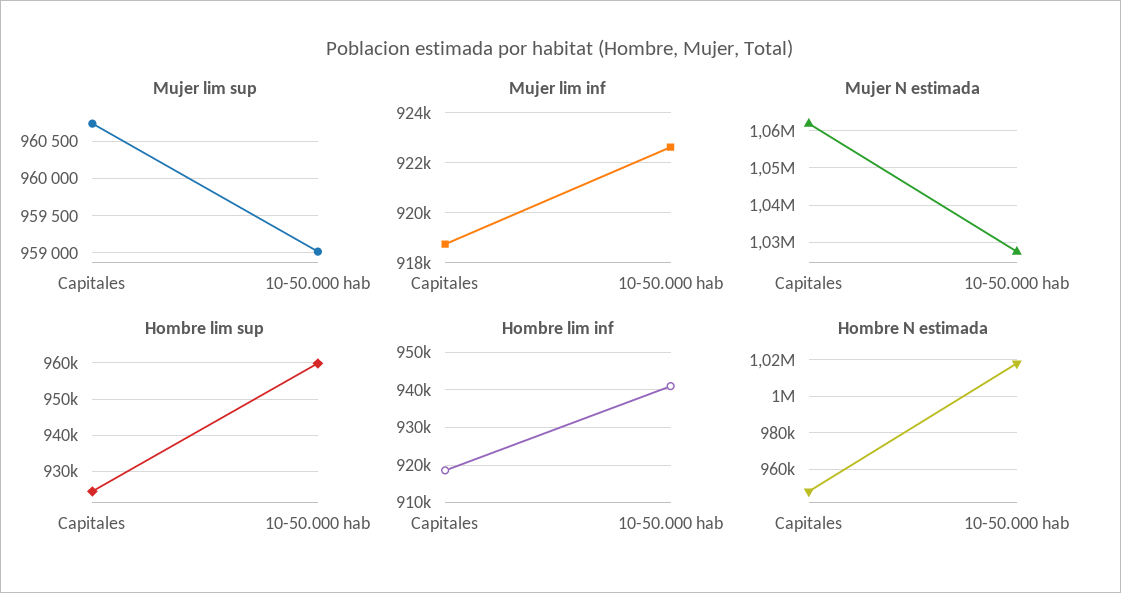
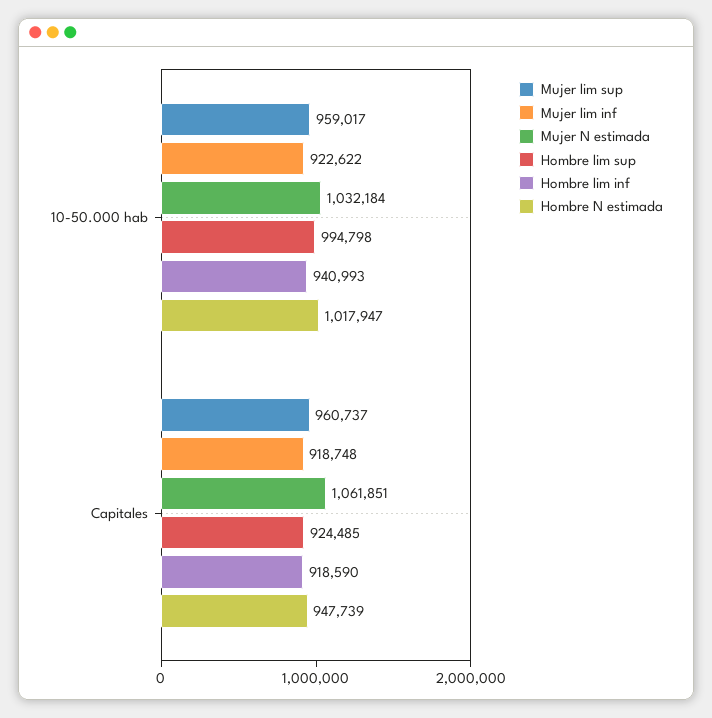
Mujer N estimada, 10-50.000 hab: 1028000 -> 1032184
Hombre lim sup, 10-50.000 hab: 960000 -> 994798

